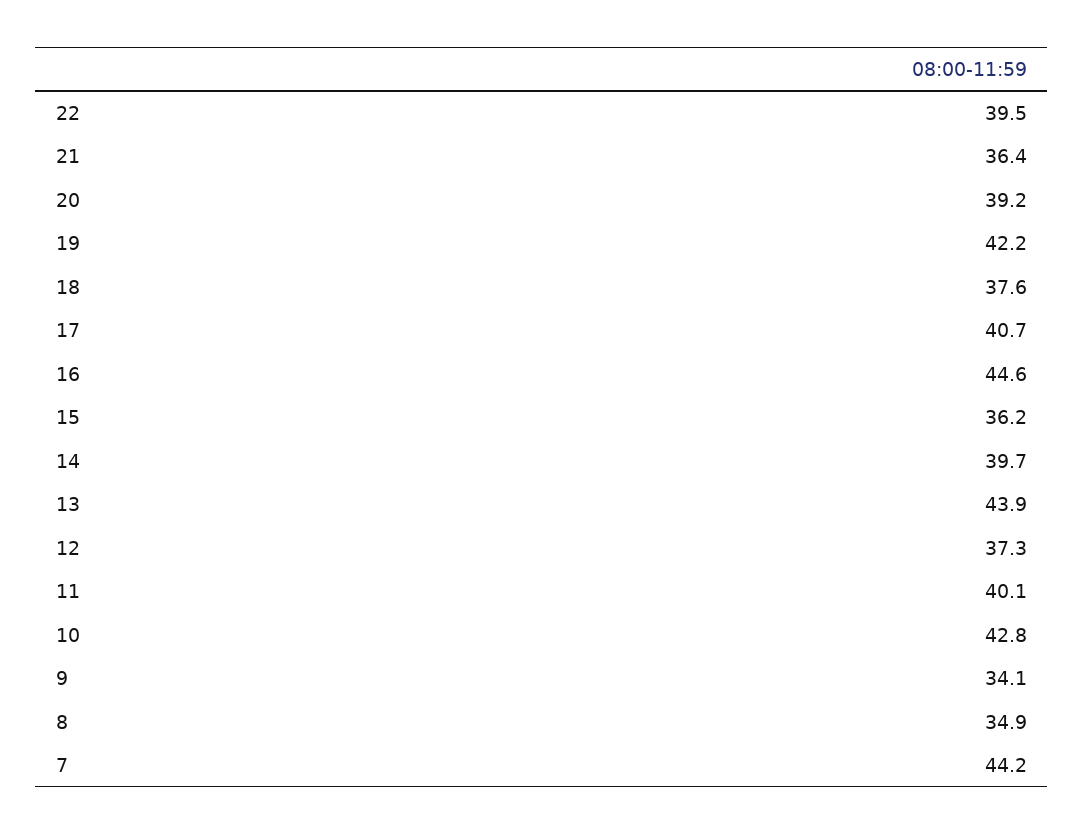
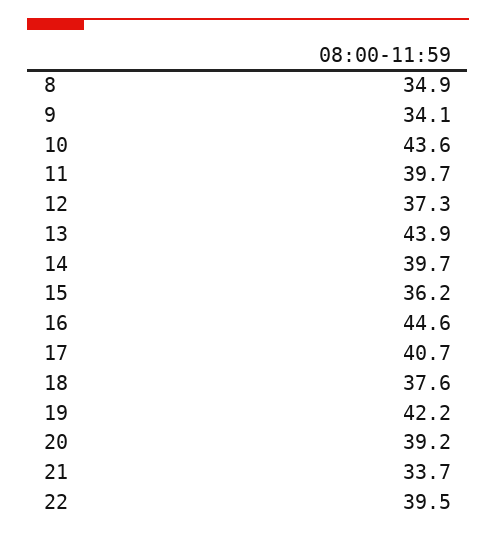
21: 36.4 -> 33.7
11: 40.1 -> 39.7
10: 42.8 -> 43.6
7: 44.2 -> none

